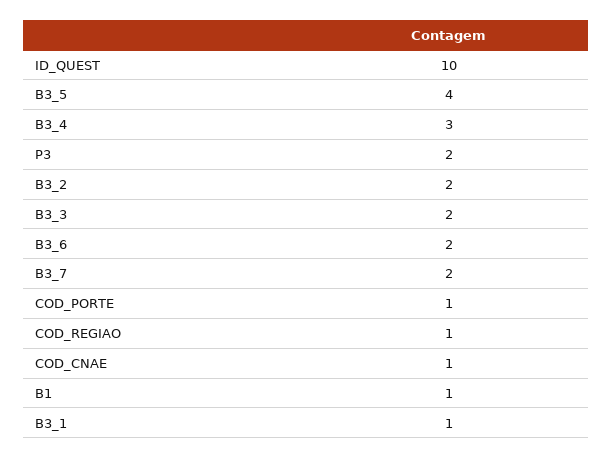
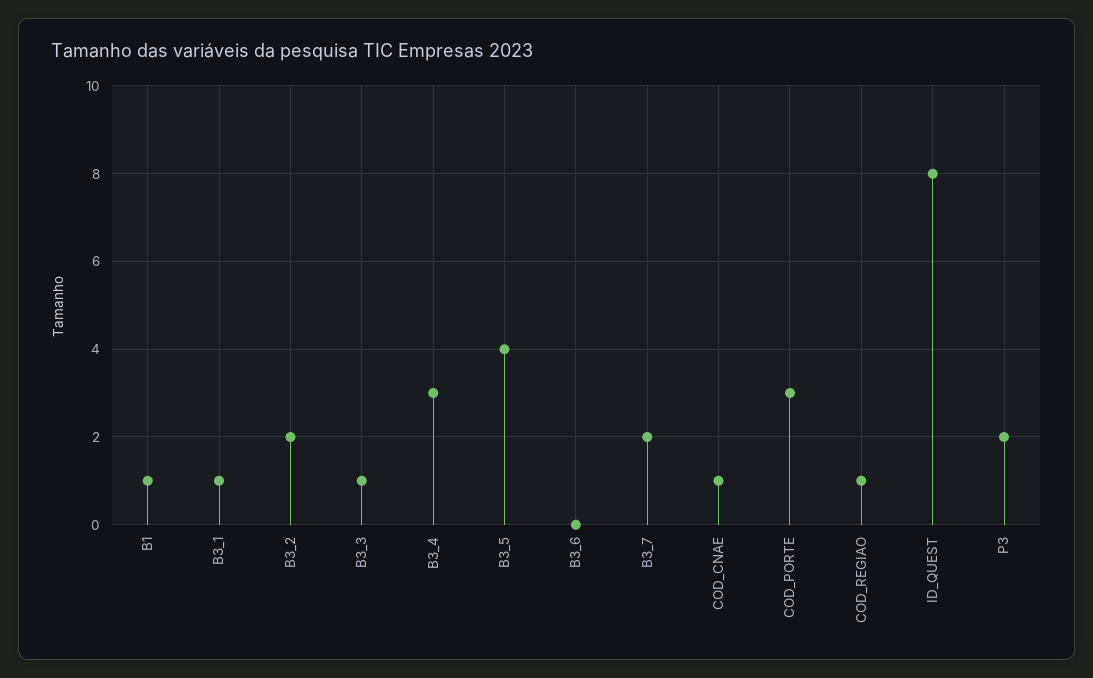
ID_QUEST: 10 -> 8
B3_3: 2 -> 1
B3_6: 2 -> 0
COD_PORTE: 1 -> 3

